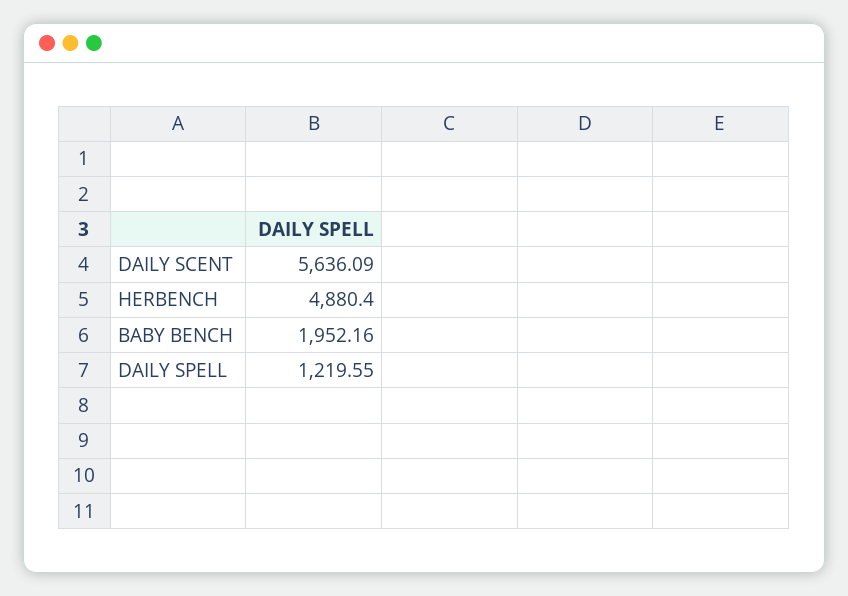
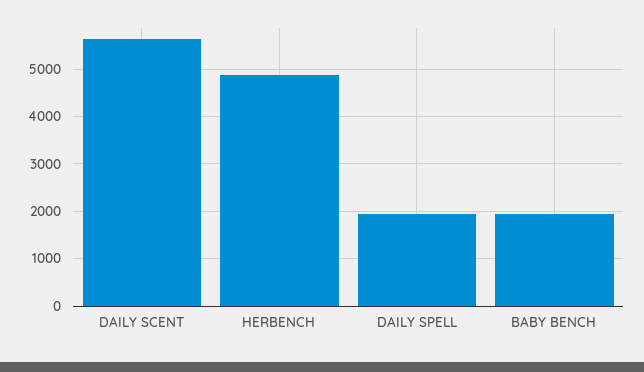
DAILY SPELL: 1219.55 -> 2000

